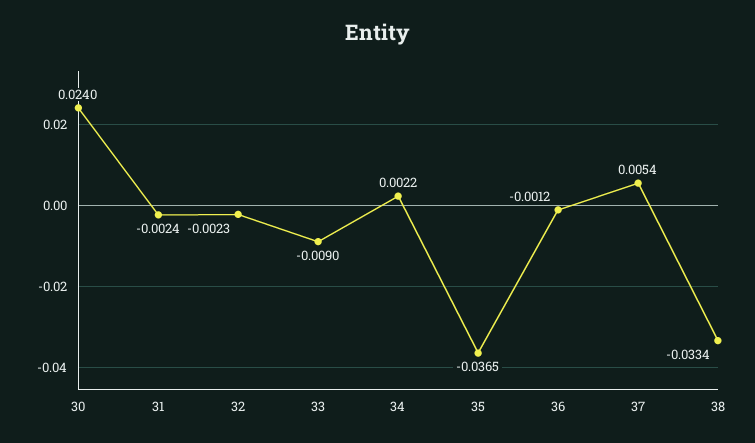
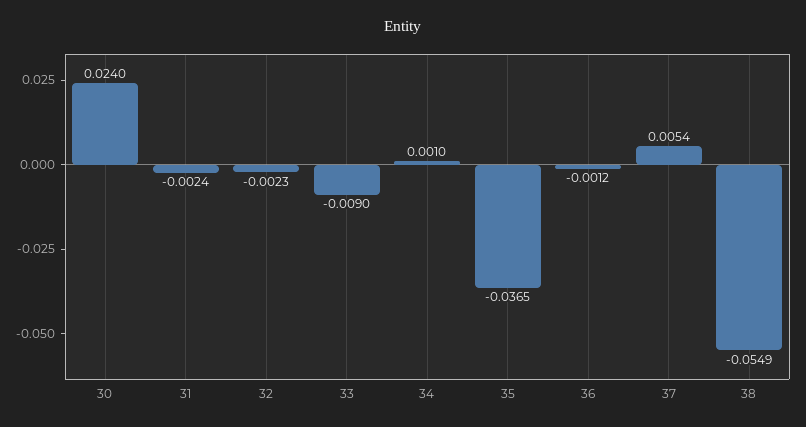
34: 0.0022 -> 0.001
38: -0.0334 -> -0.0549

